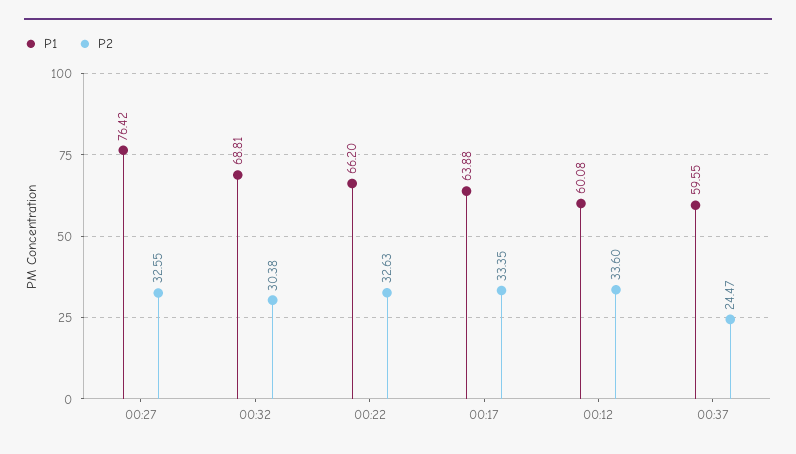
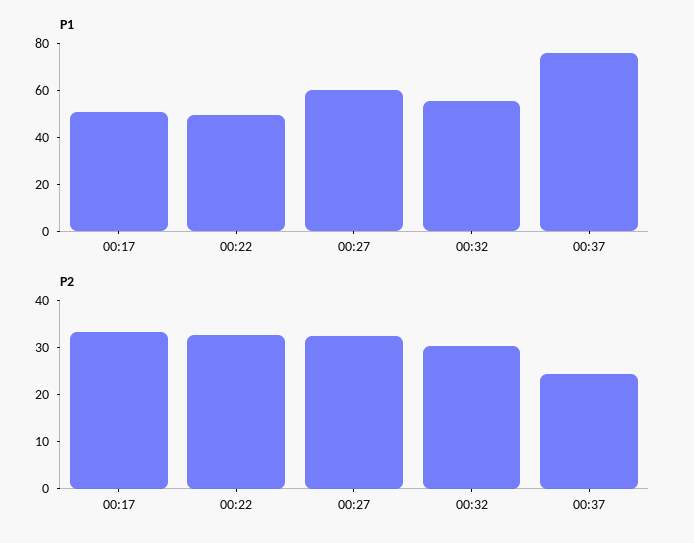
P1, 00:27: 76.42 -> 60
P1, 00:32: 68.81 -> 55
P1, 00:22: 66.2 -> 50
P1, 00:17: 63.88 -> 50
P1, 00:12: 60.08 -> none
P2, 00:12: 33.6 -> none
P1, 00:37: 59.55 -> 75

